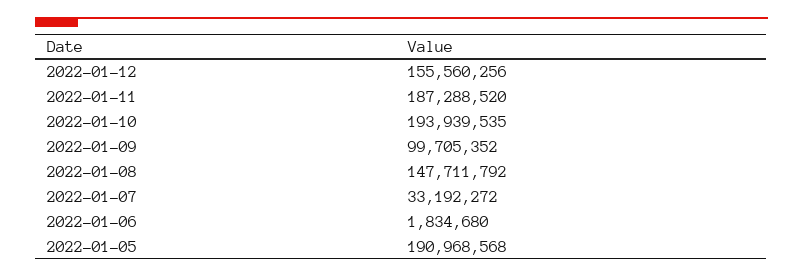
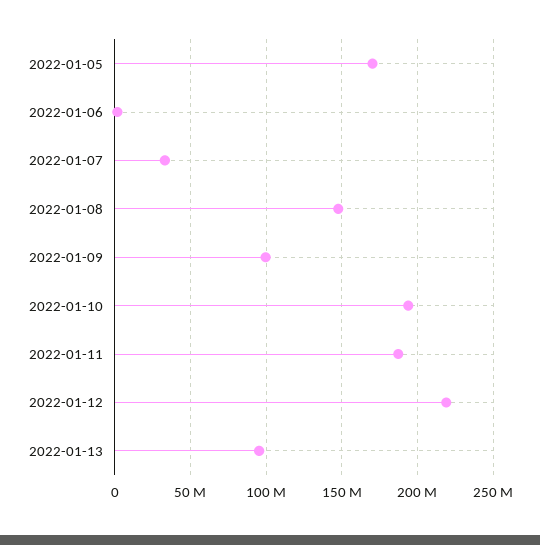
2022-01-12: 155560256 -> 220000000
2022-01-05: 190968568 -> 170000000
2022-01-13: none -> 95000000

